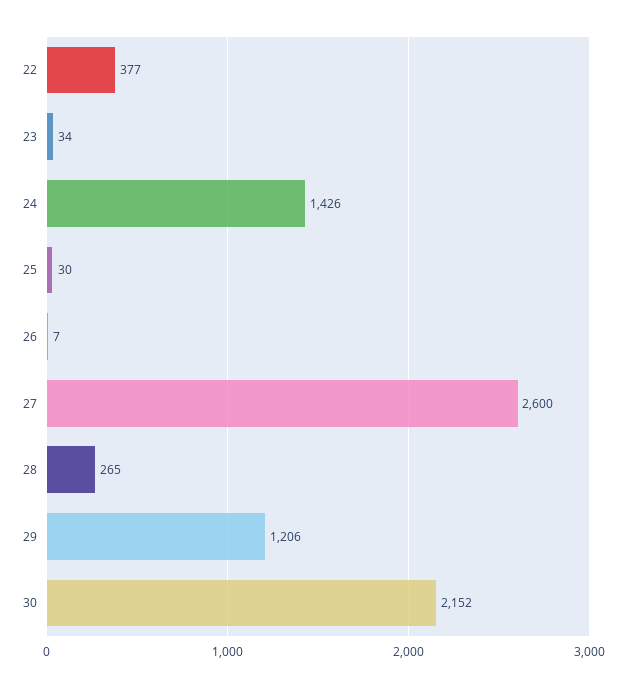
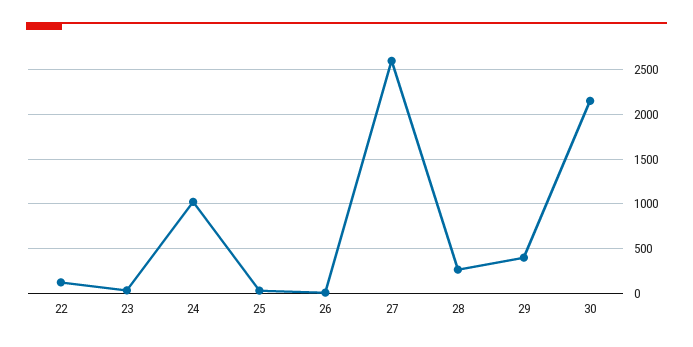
22: 377 -> 100
24: 1426 -> 1000
29: 1206 -> 400

